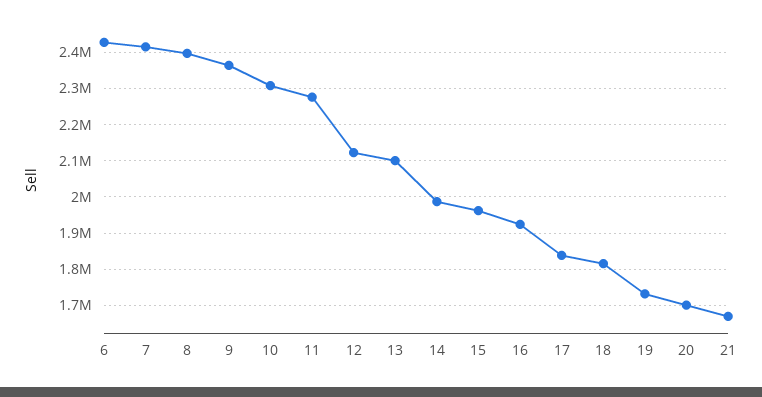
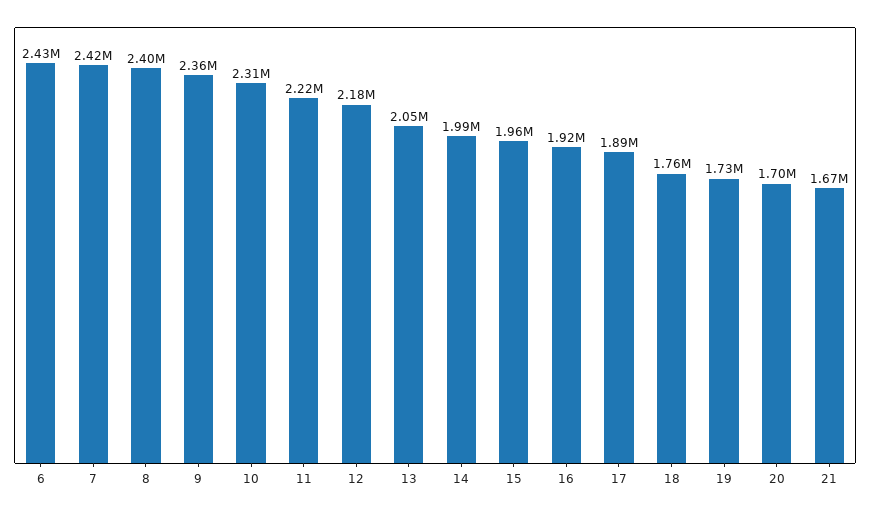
11: 2280000 -> 2220000
12: 2120000 -> 2180000
13: 2100000 -> 2050000
17: 1840000 -> 1890000
18: 1820000 -> 1760000

